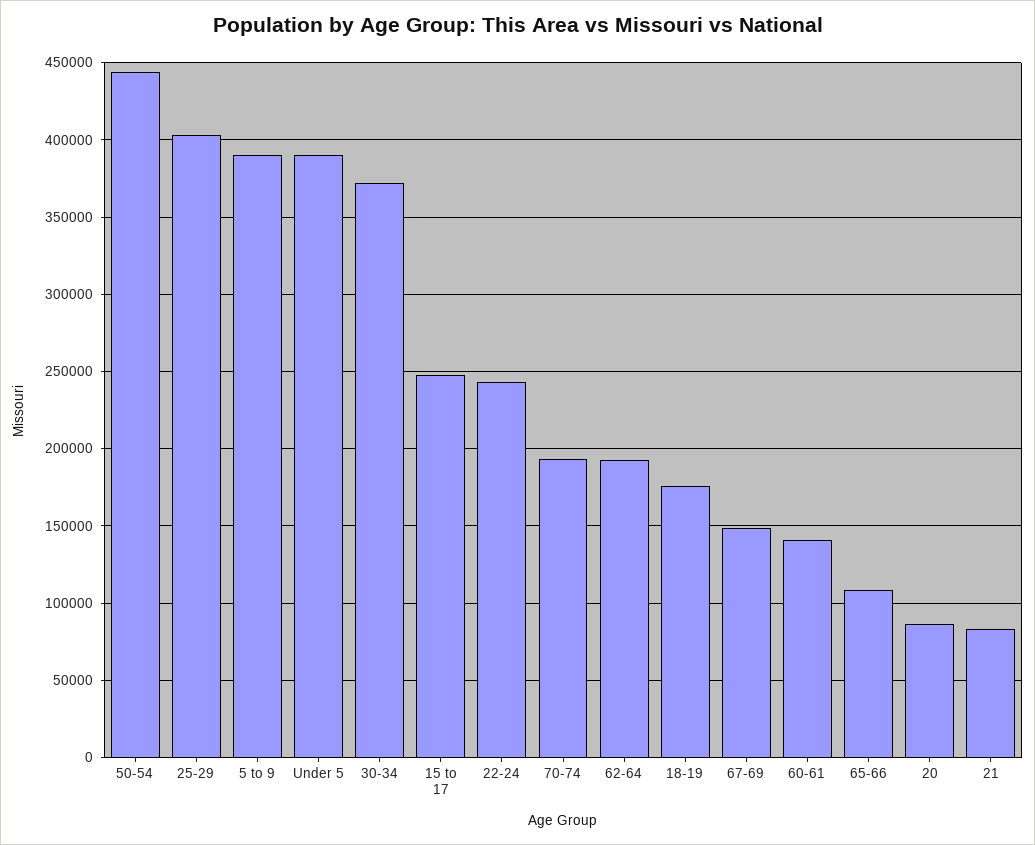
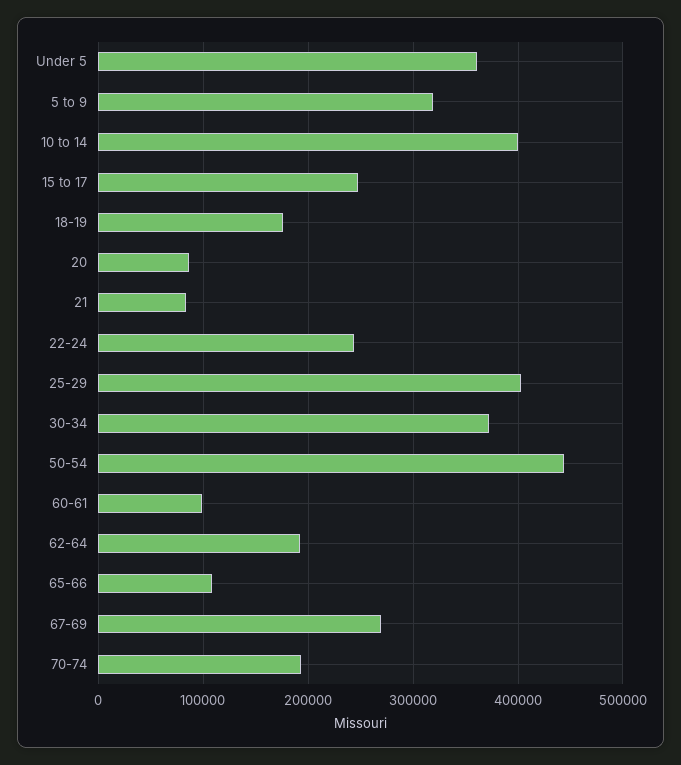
5 to 9: 390000 -> 320000
Under 5: 390000 -> 360000
67-69: 150000 -> 270000
60-61: 140000 -> 100000
10 to 14: none -> 400000

